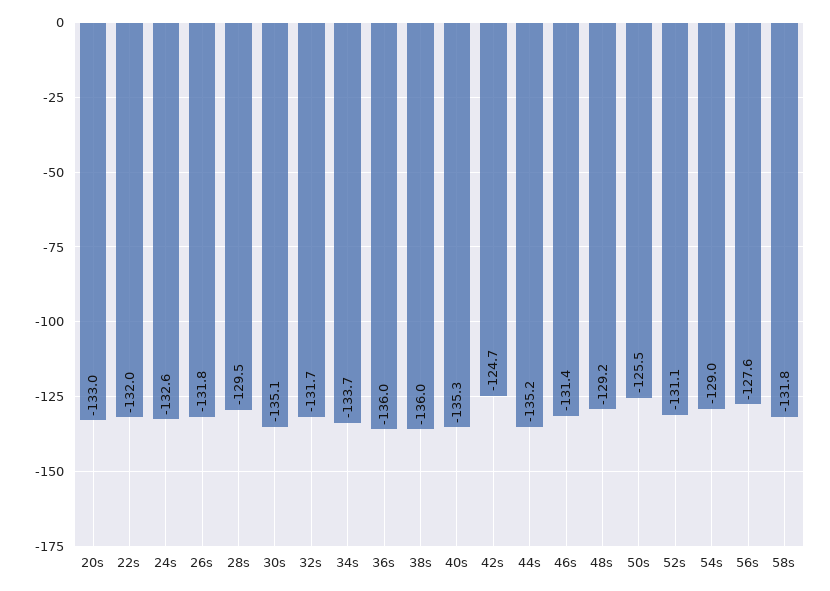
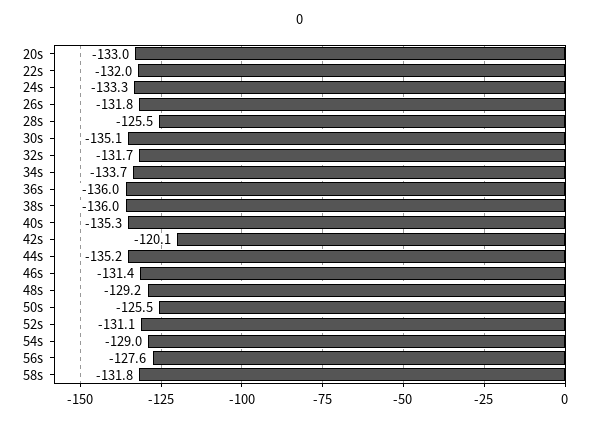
24s: -132.6 -> -133.3
28s: -129.5 -> -125.5
42s: -124.7 -> -120.1

